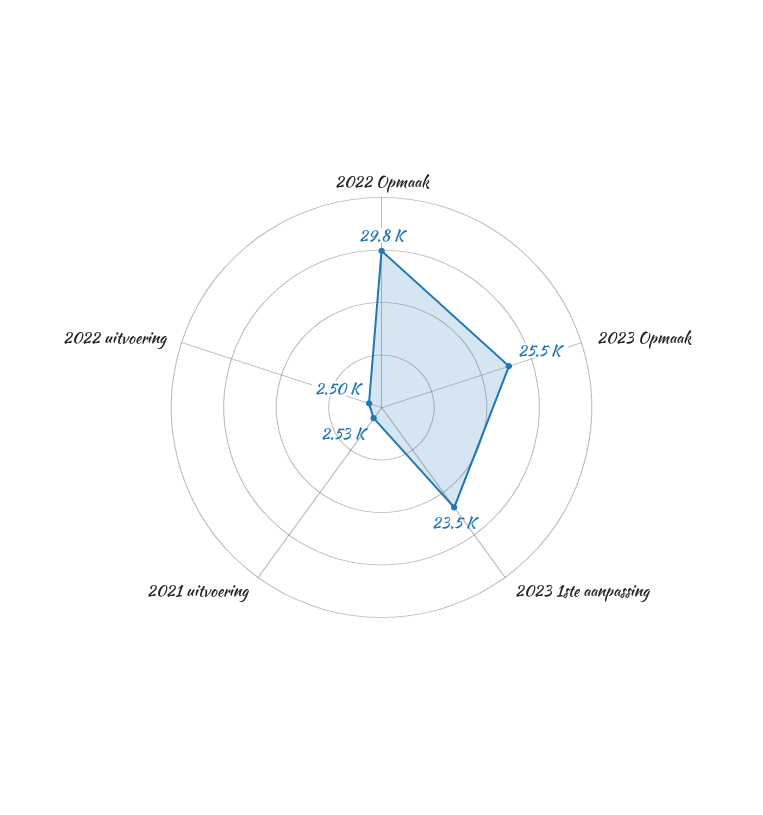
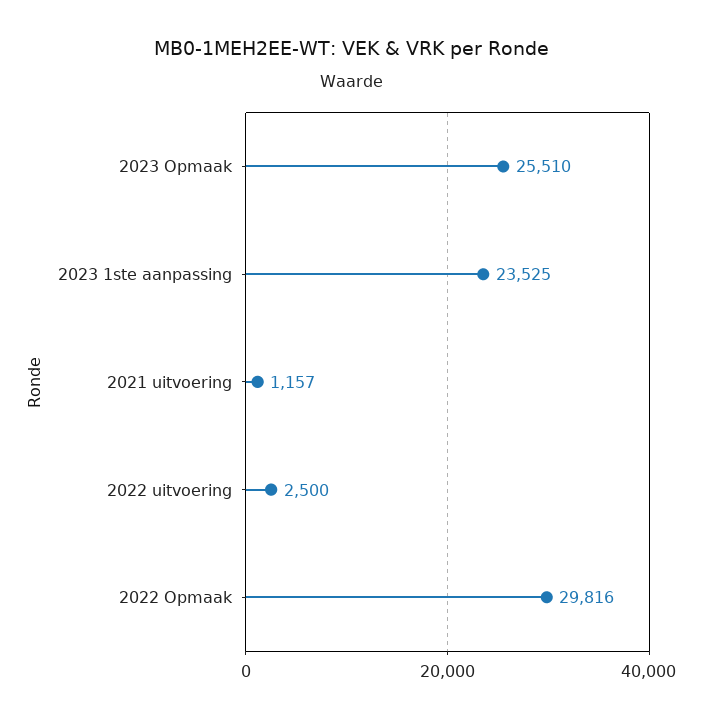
2021 uitvoering: 2530 -> 1157

